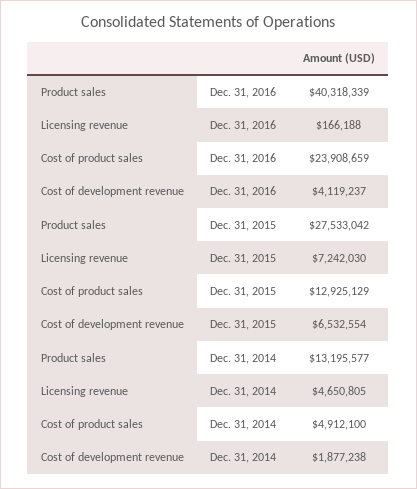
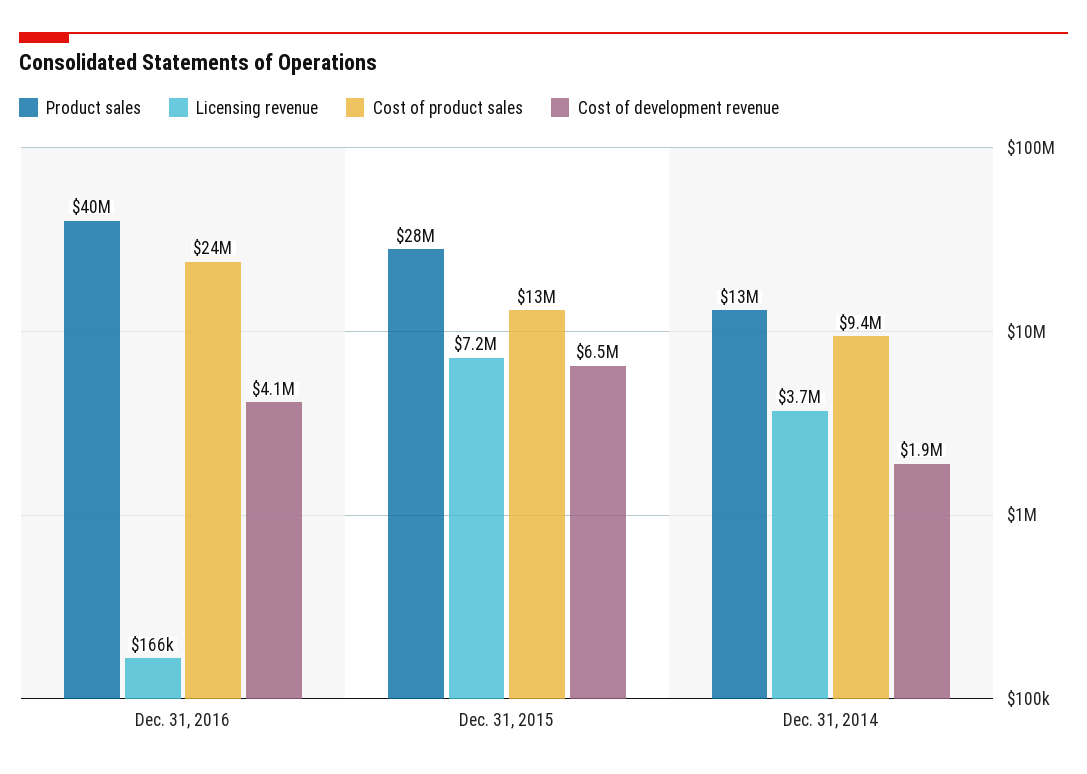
Licensing revenue, Dec. 31, 2014: 4650805 -> 3700000
Cost of product sales, Dec. 31, 2014: 4912100 -> 9400000

